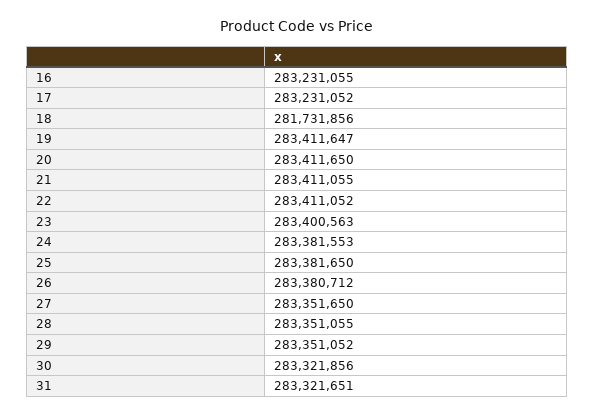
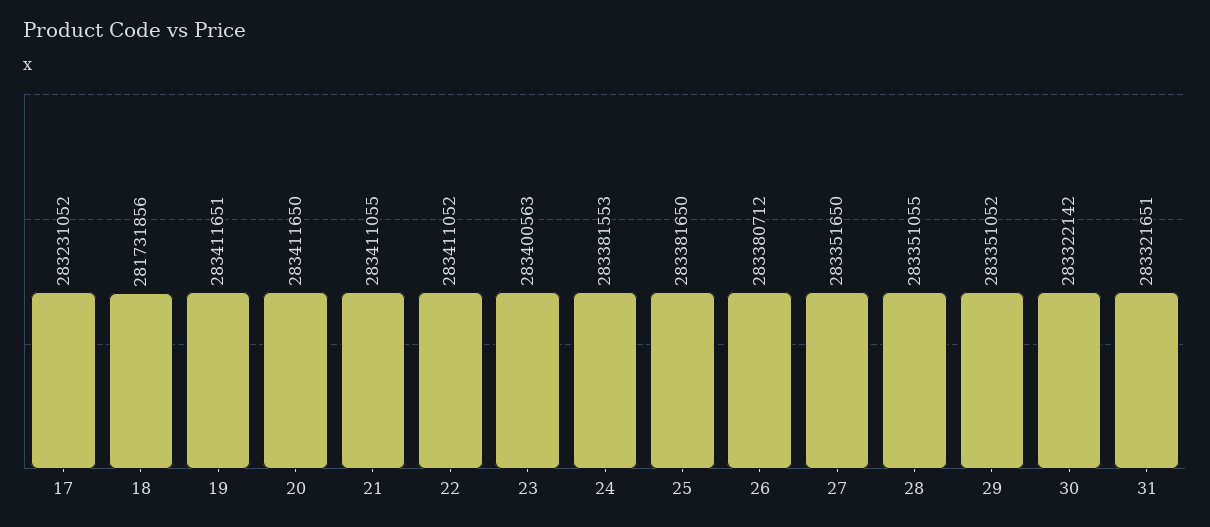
16: 283231055 -> none
19: 283411647 -> 283411651
30: 283321856 -> 283322142

